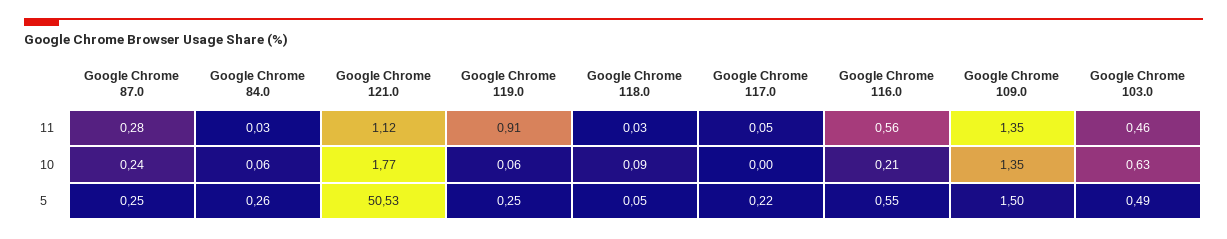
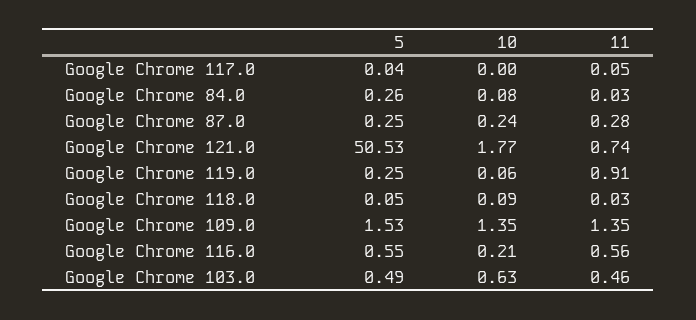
Google Chrome 121.0, 11: 1.12 -> 0.74
Google Chrome 84.0, 10: 0.06 -> 0.08
Google Chrome 117.0, 5: 0.22 -> 0.04
Google Chrome 109.0, 5: 1.5 -> 1.53

